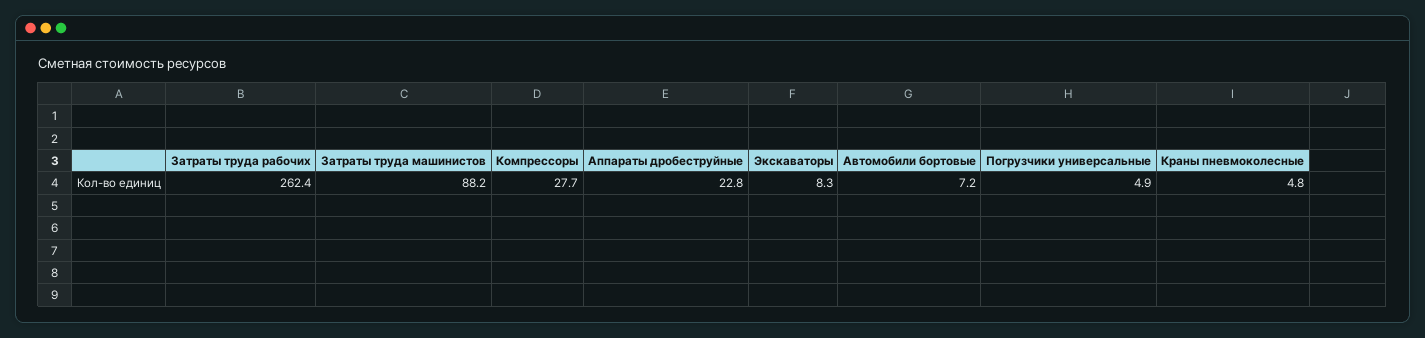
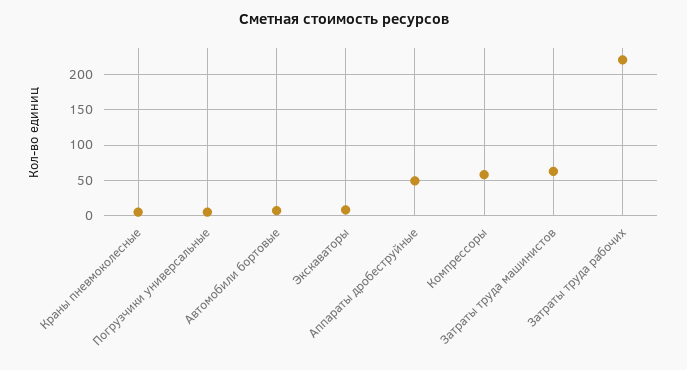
Затраты труда рабочих: 262.4 -> 220
Затраты труда машинистов: 88.2 -> 60
Компрессоры: 27.7 -> 60
Аппараты дробеструйные: 22.8 -> 50

